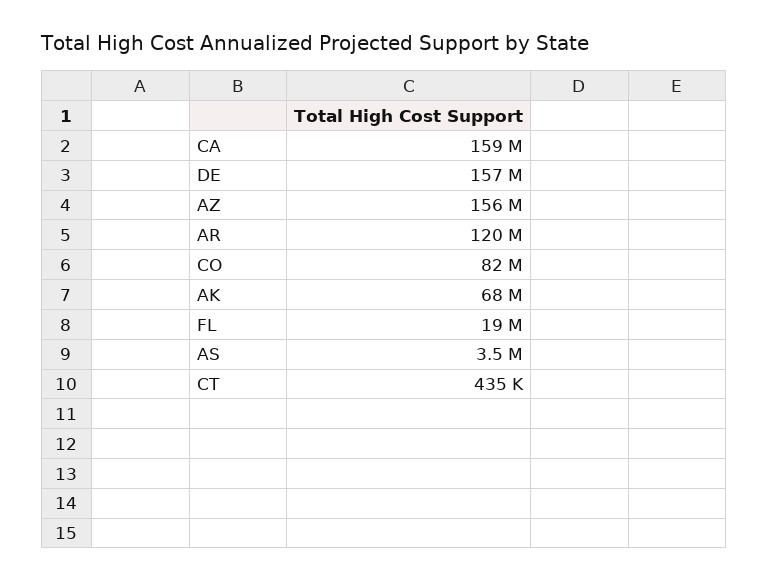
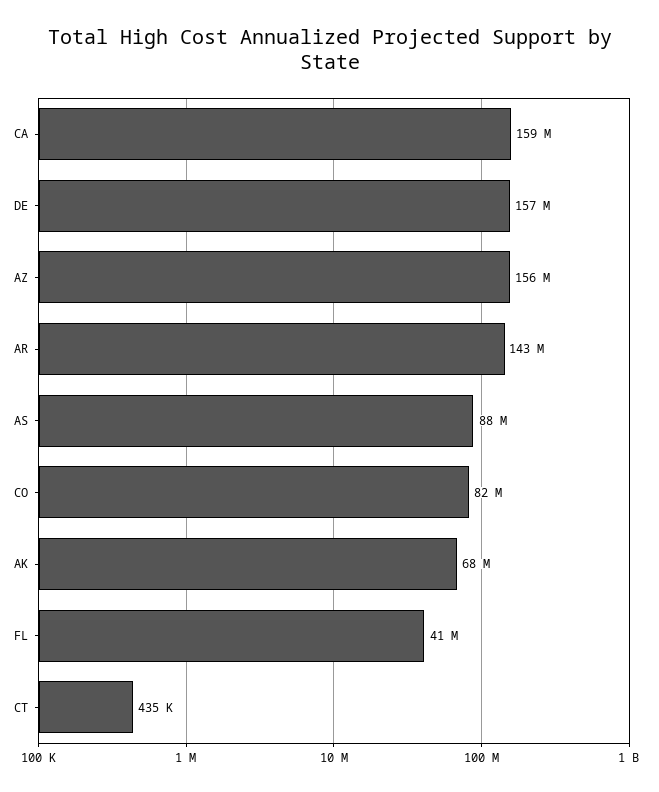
AR: 120000000 -> 143000000
FL: 19000000 -> 41000000
AS: 3500000 -> 88000000

